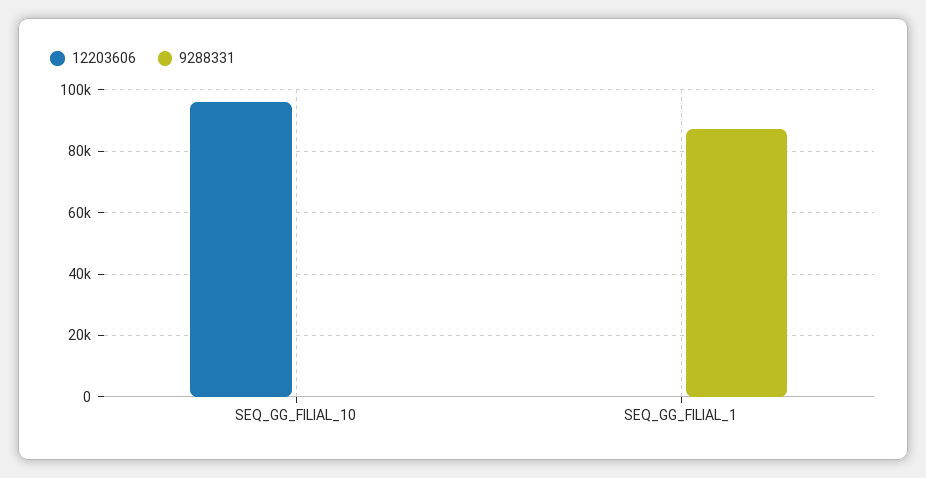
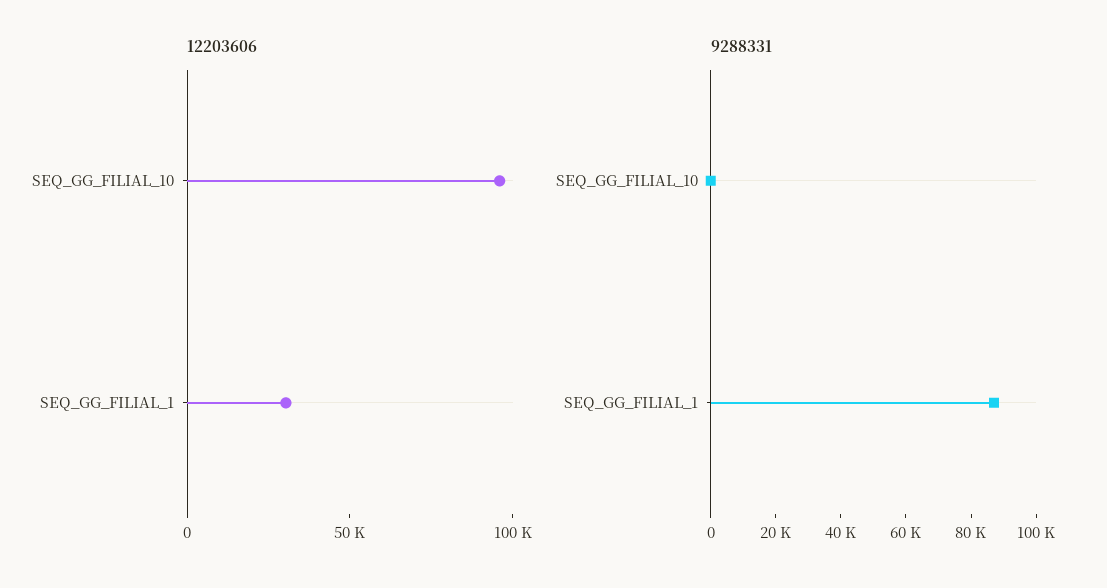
12203606, SEQ_GG_FILIAL_1: 0 -> 30000

